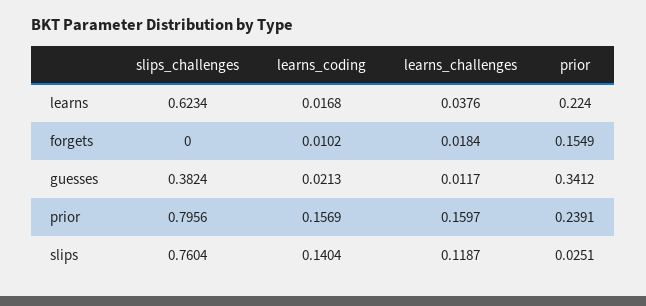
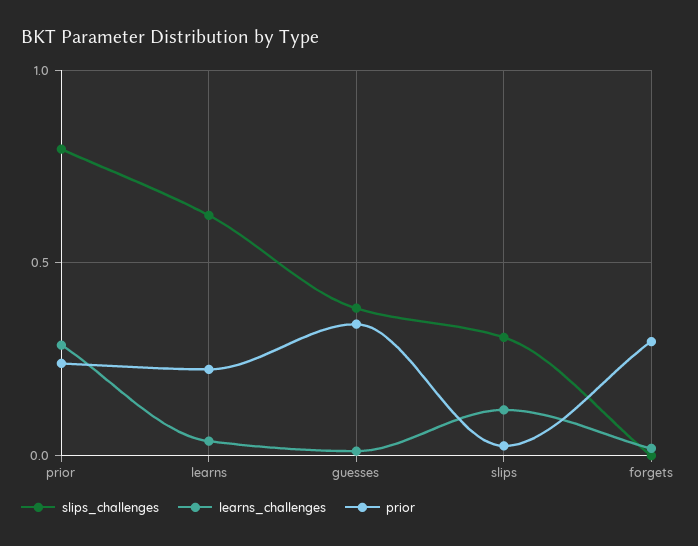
learns_coding, learns: 0.0168 -> none
learns_coding, forgets: 0.0102 -> none
prior, forgets: 0.1549 -> 0.3
learns_coding, guesses: 0.0213 -> none
learns_coding, prior: 0.1569 -> none
learns_challenges, prior: 0.1597 -> 0.3
slips_challenges, slips: 0.7604 -> 0.3
learns_coding, slips: 0.1404 -> none

